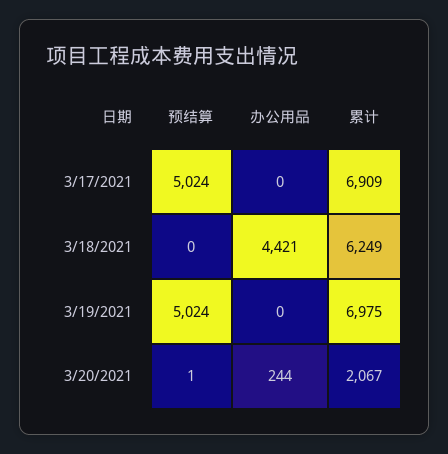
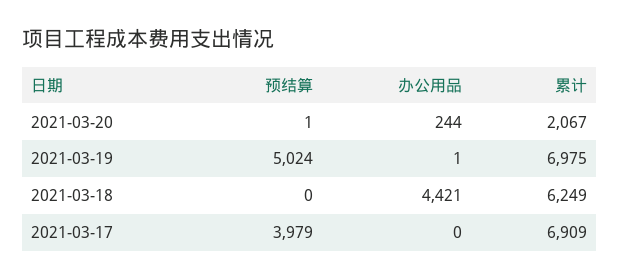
预结算, 3/17/2021: 5024 -> 3979
办公用品, 3/19/2021: 0 -> 1

